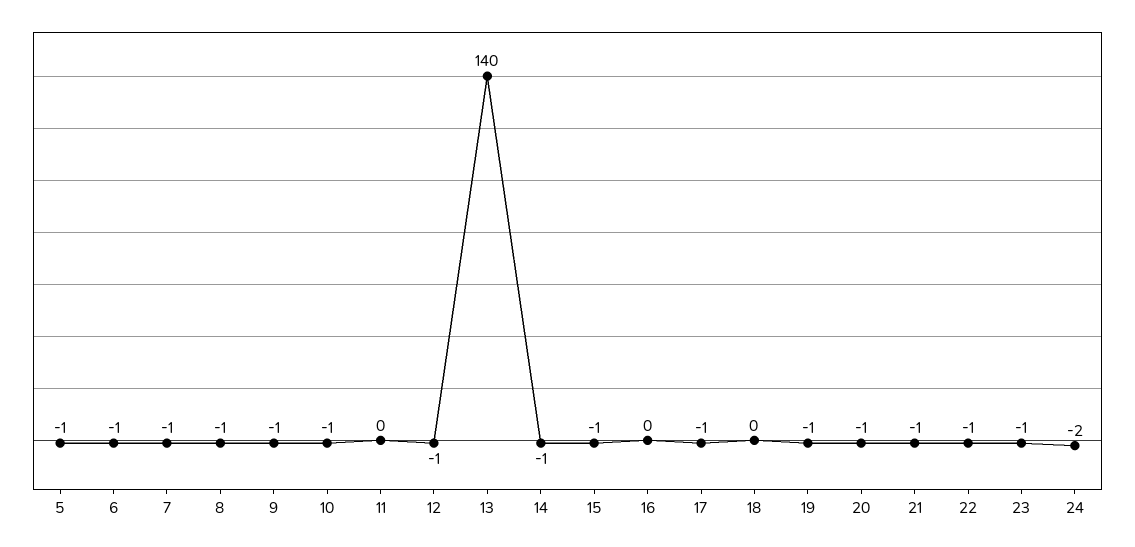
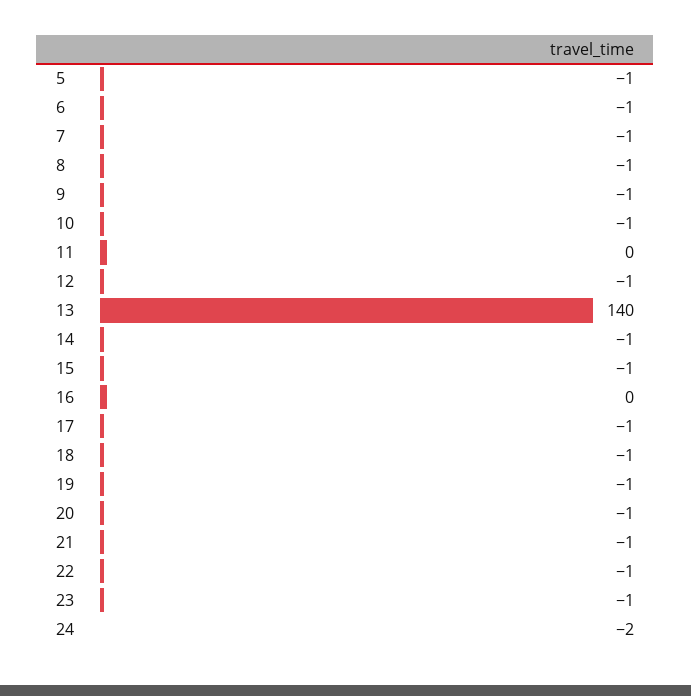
18: 0 -> -1

